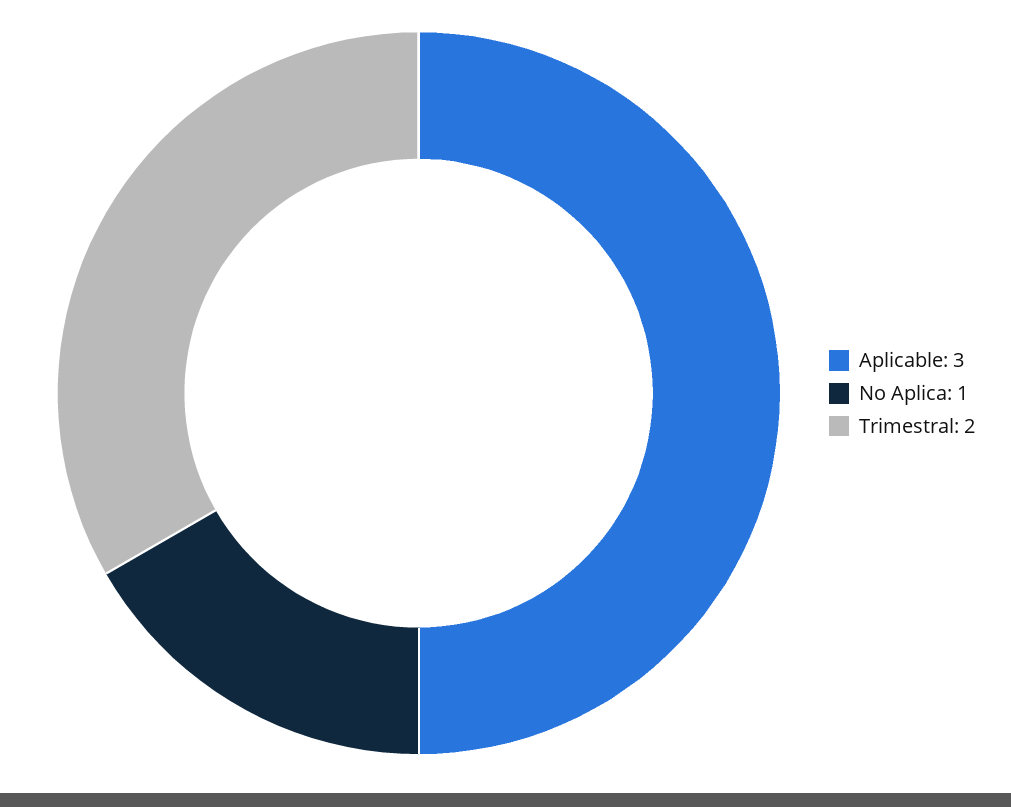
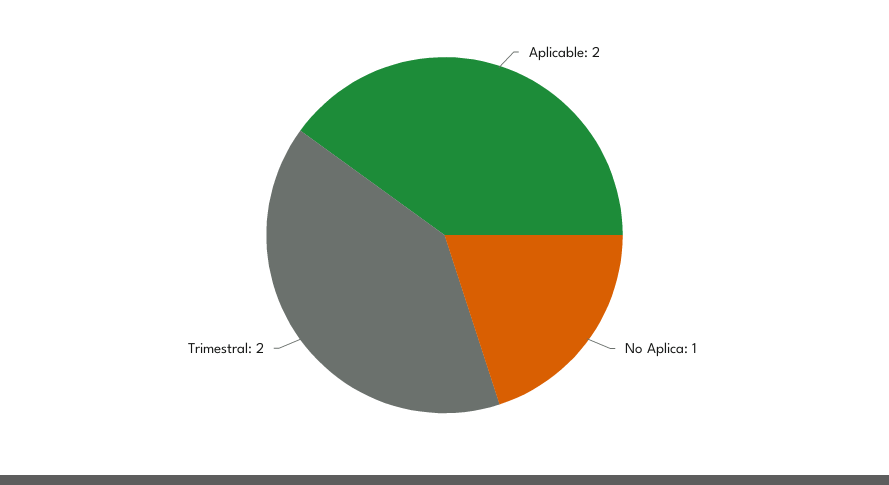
Aplicable: 3 -> 2

